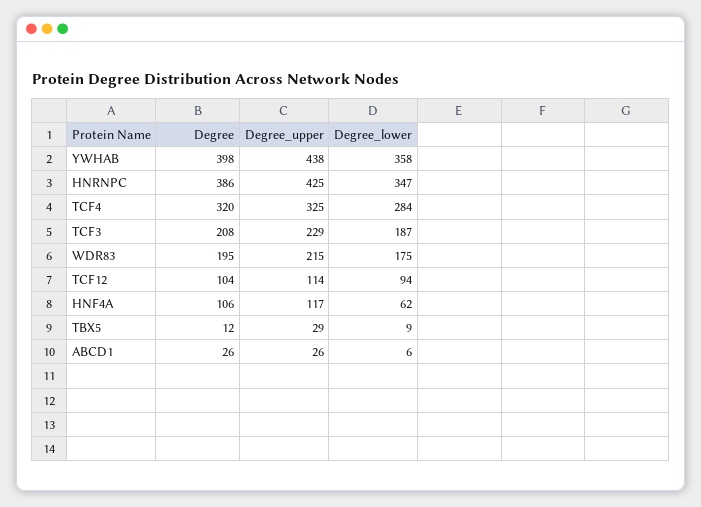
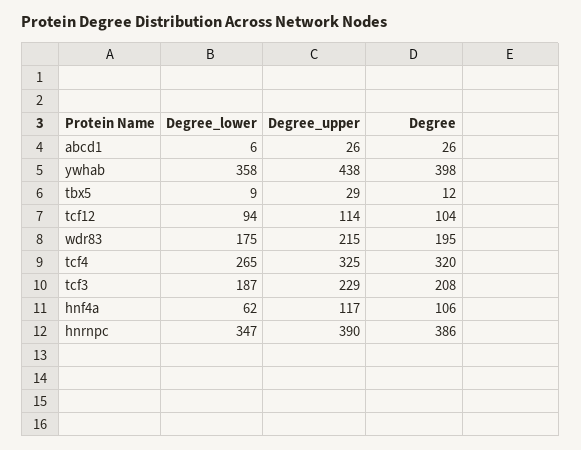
Degree_upper, HNRNPC: 425 -> 390
Degree_lower, TCF4: 284 -> 265

